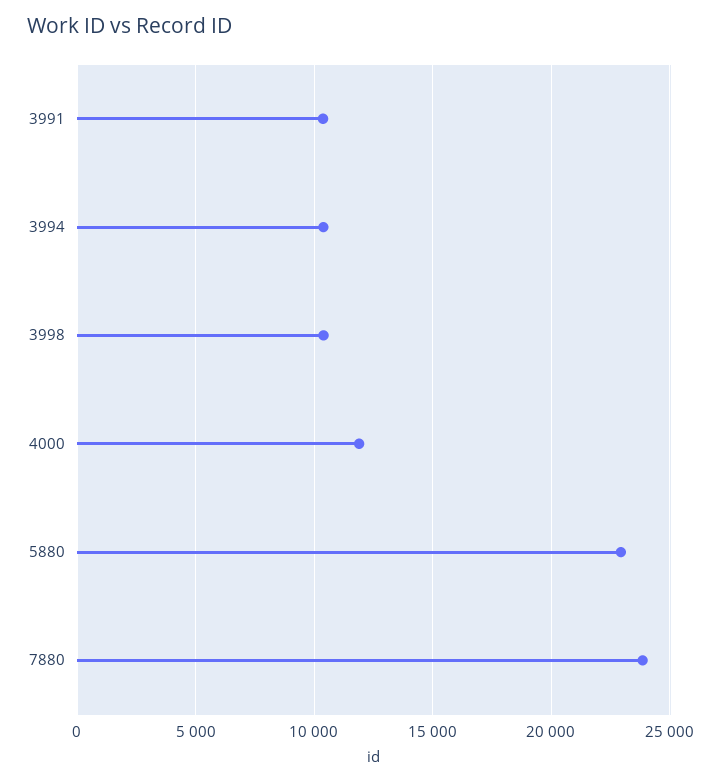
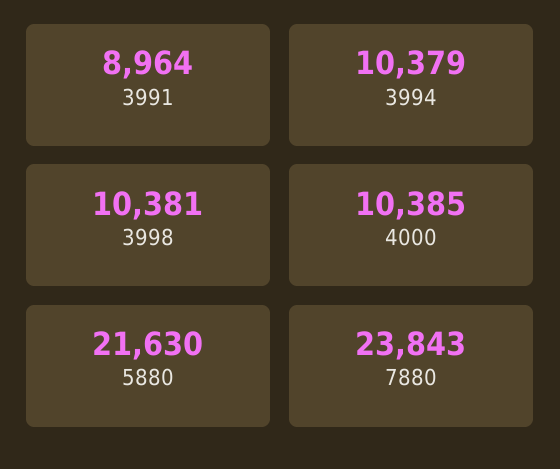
3991: 10500 -> 8964
4000: 12000 -> 10385
5880: 23000 -> 21630

